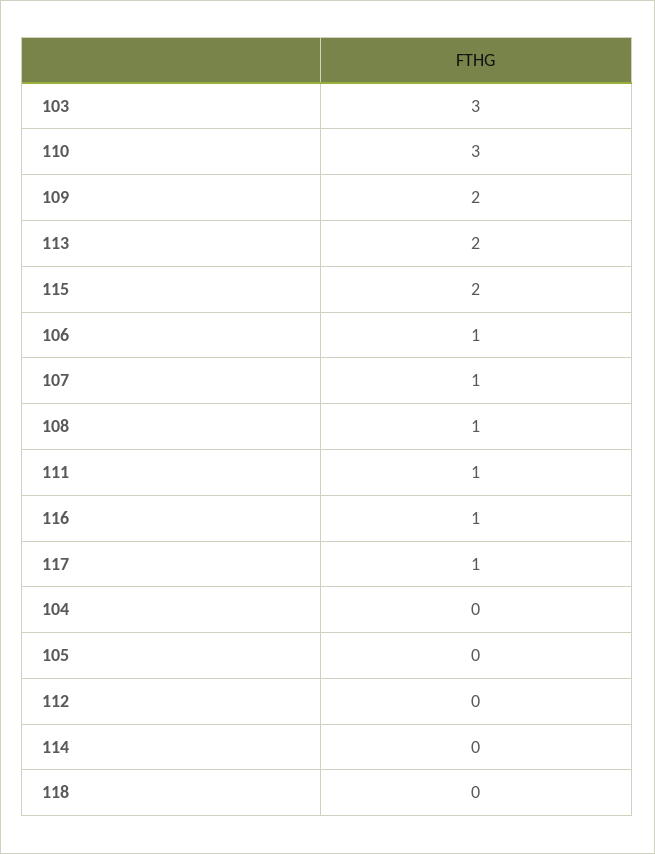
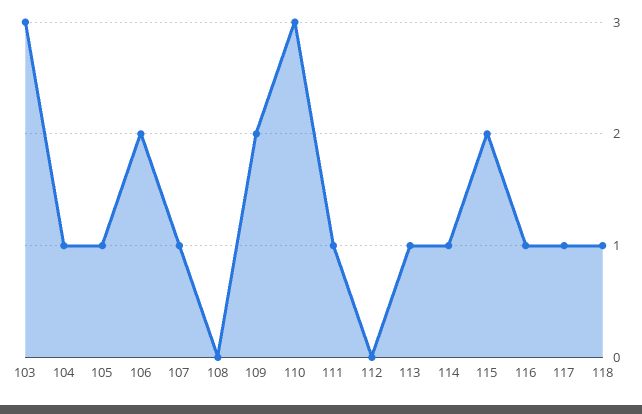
113: 2 -> 1
106: 1 -> 2
108: 1 -> 0
104: 0 -> 1
105: 0 -> 1
114: 0 -> 1
118: 0 -> 1

